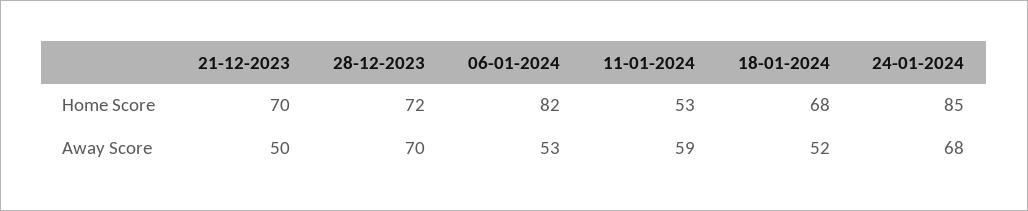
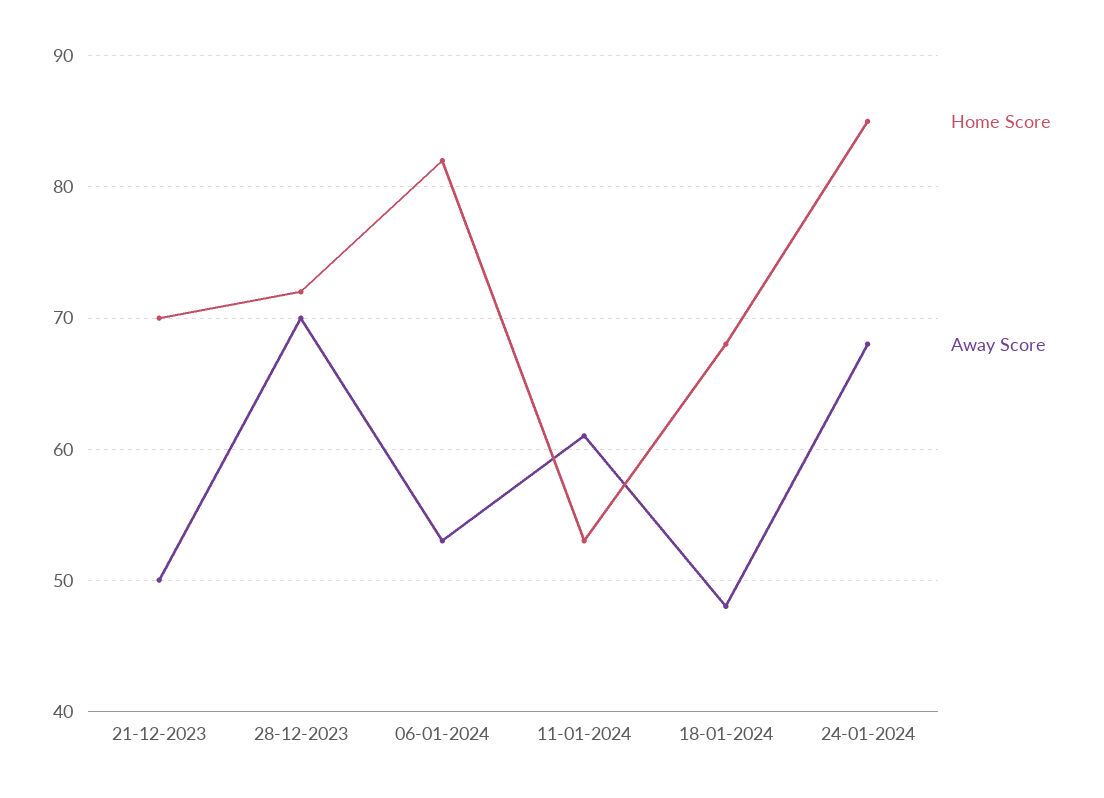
Away Score, 11-01-2024: 59 -> 61
Away Score, 18-01-2024: 52 -> 48

